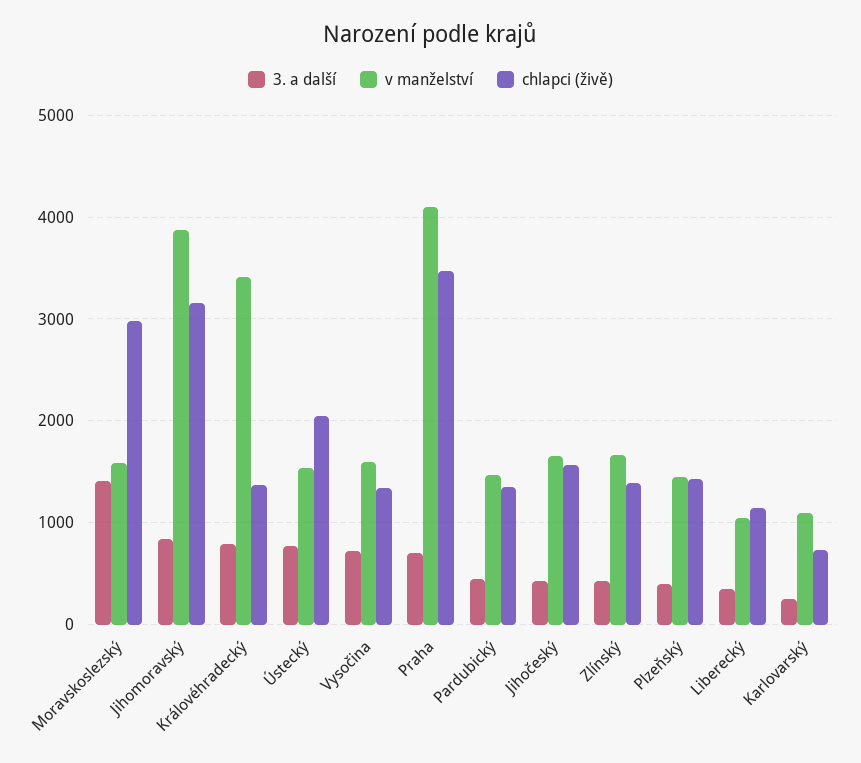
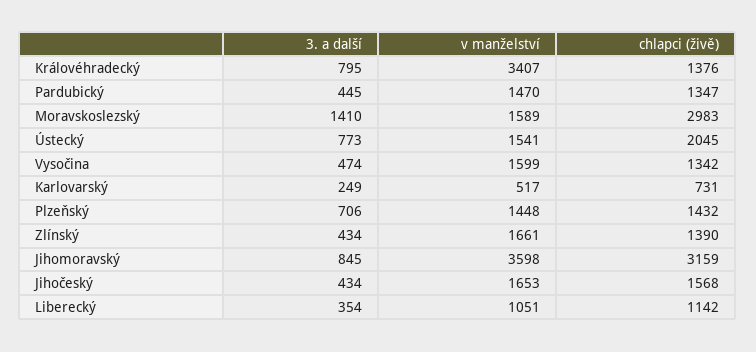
v manželství, Jihomoravský: 3900 -> 3598
3. a další, Vysočina: 700 -> 474
3. a další, Praha: 700 -> none
v manželství, Praha: 4100 -> none
chlapci (živě), Praha: 3500 -> none
3. a další, Plzeňský: 400 -> 706
v manželství, Karlovarský: 1100 -> 517

